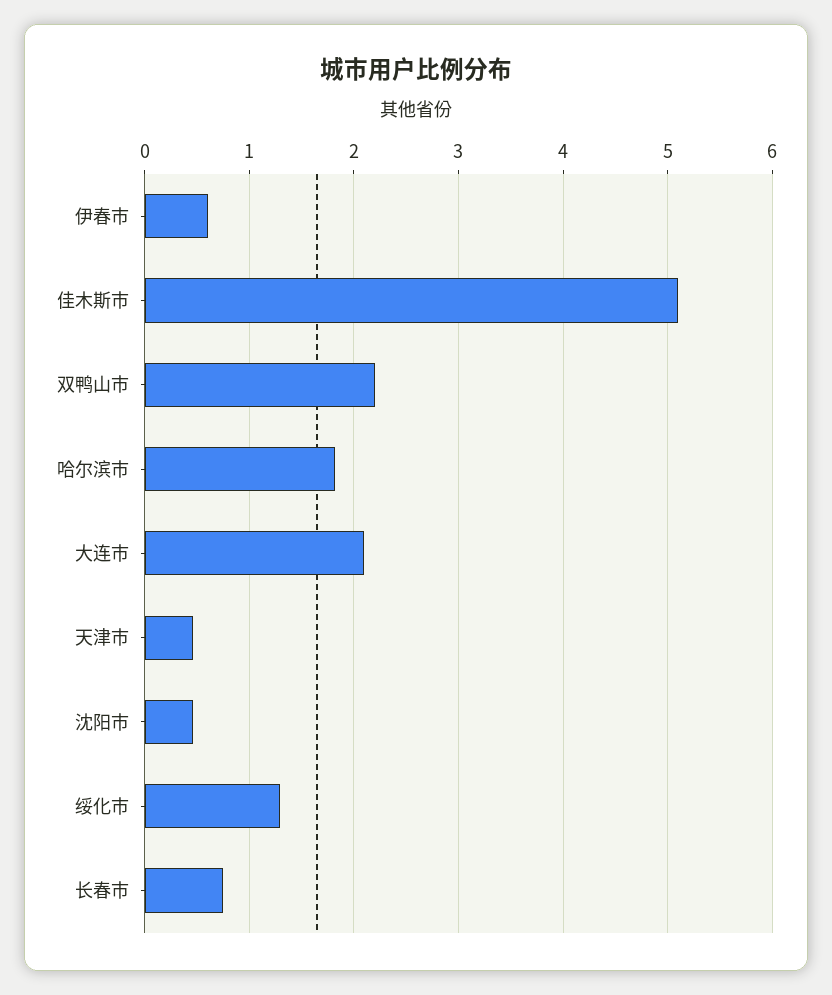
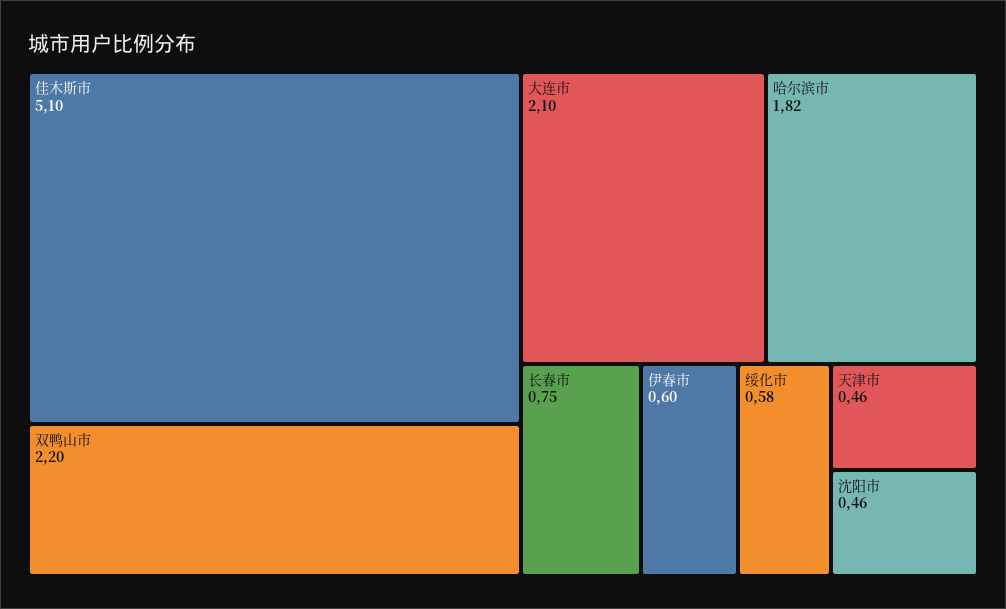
绥化市: 1.3 -> 0.58

